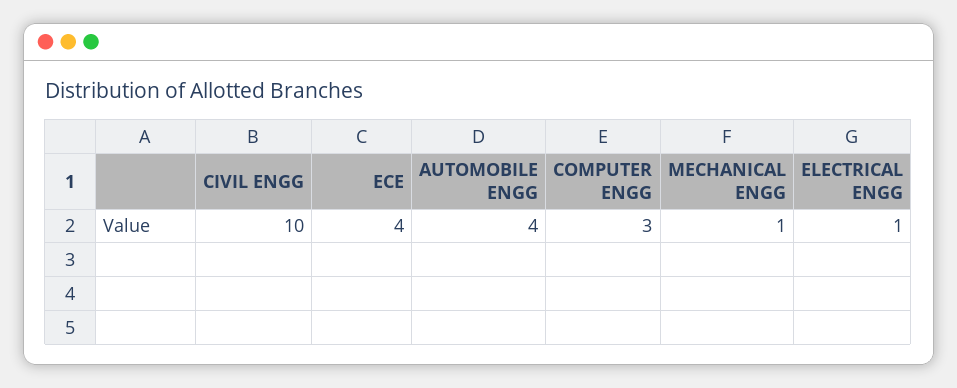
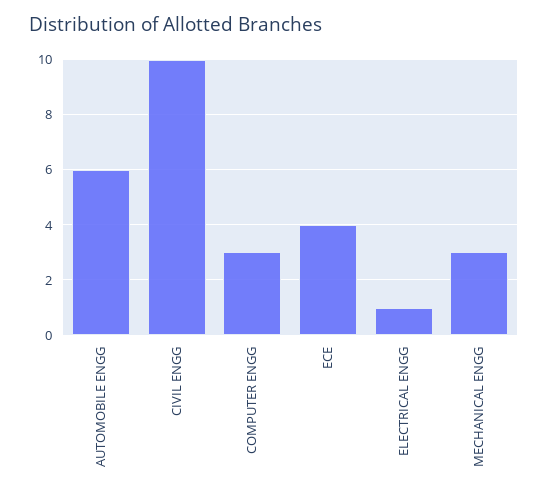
AUTOMOBILE ENGG: 4 -> 6
MECHANICAL ENGG: 1 -> 3

